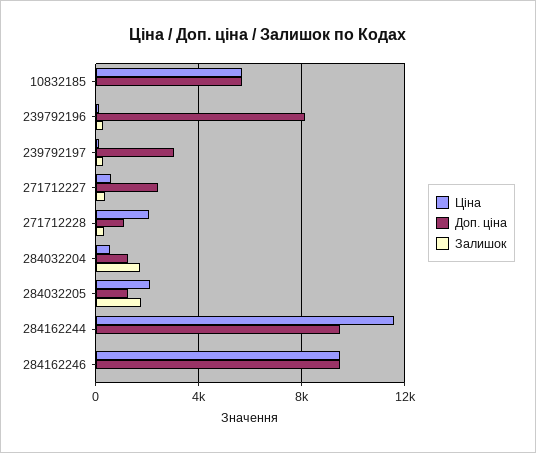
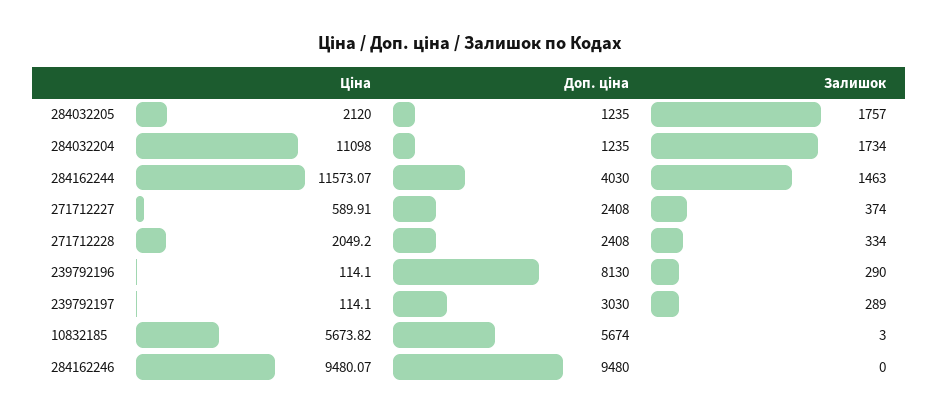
Доп. ціна, 271712228: 1000 -> 2408
Ціна, 284032204: 500 -> 11098
Доп. ціна, 284162244: 9500 -> 4030
Залишок, 284162244: 0 -> 1463

